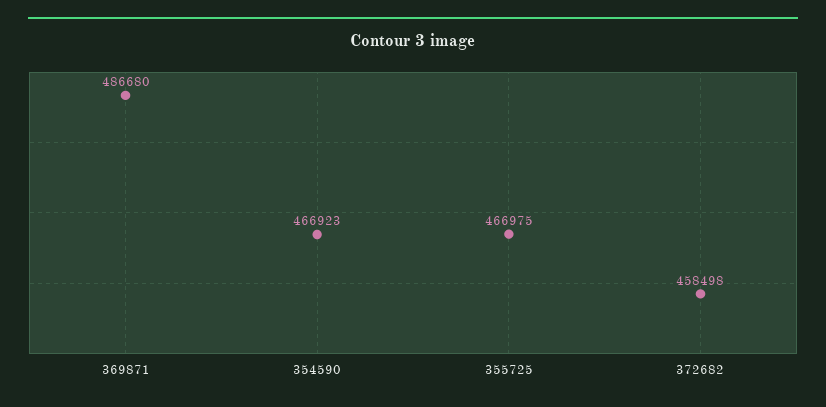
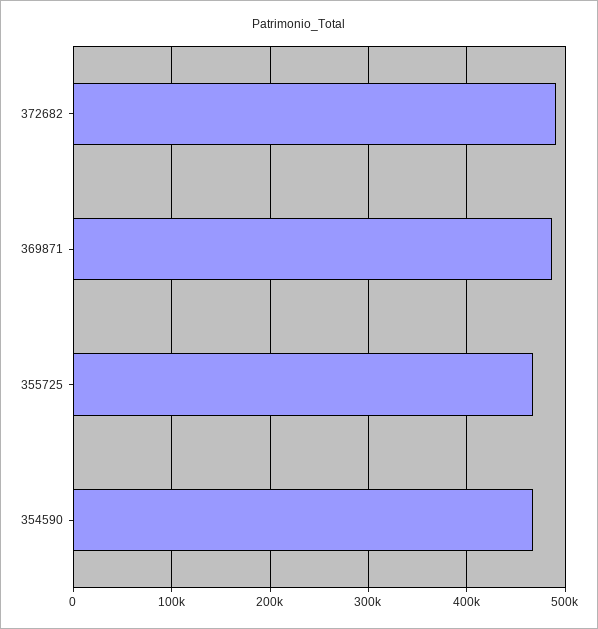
372682: 458498 -> 490000

